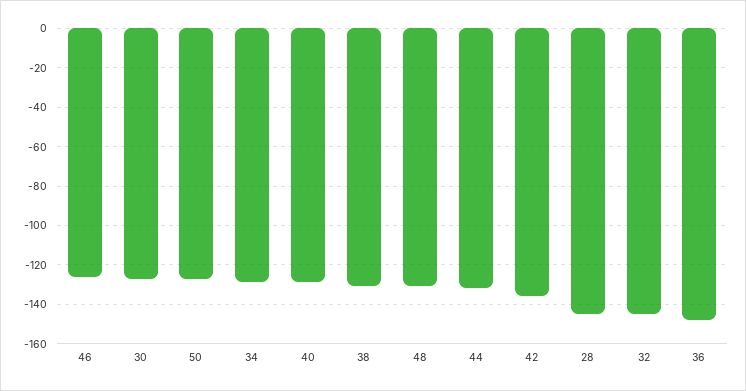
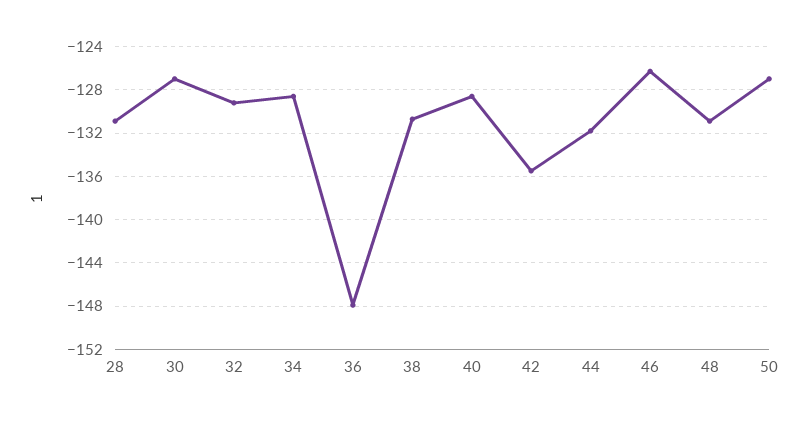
28: -145 -> -131
32: -145 -> -129

